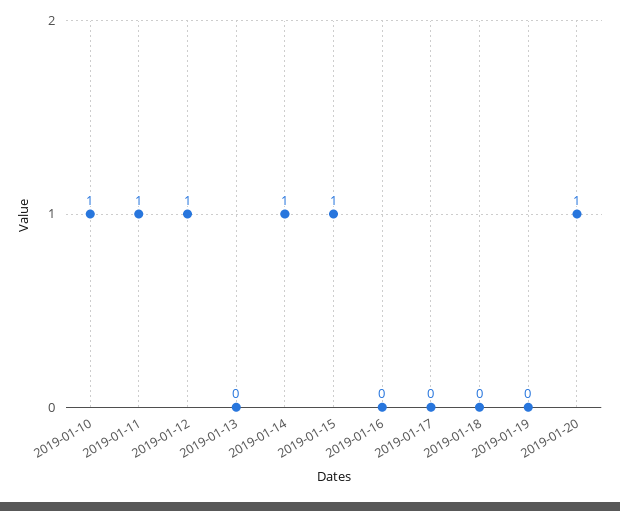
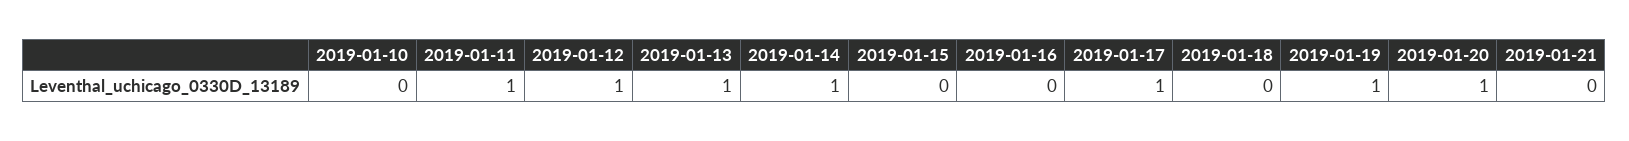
2019-01-10: 1 -> 0
2019-01-13: 0 -> 1
2019-01-15: 1 -> 0
2019-01-17: 0 -> 1
2019-01-19: 0 -> 1
2019-01-21: none -> 0

